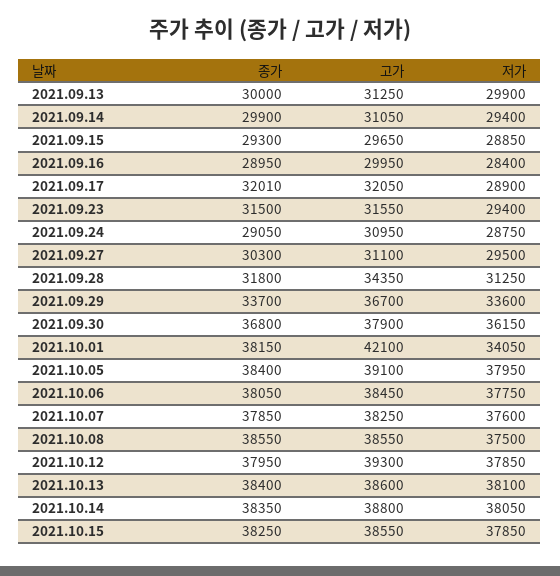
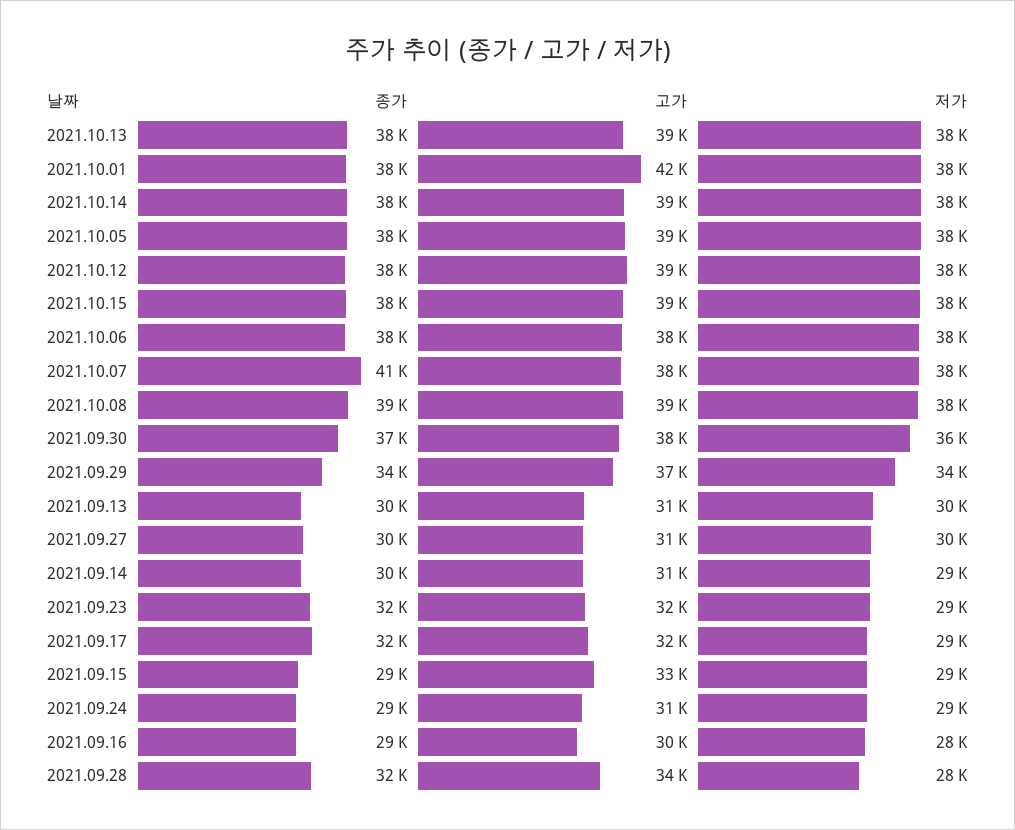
고가, 2021.09.15: 29650 -> 33000
저가, 2021.09.28: 31250 -> 28000
저가, 2021.10.01: 34050 -> 38000
종가, 2021.10.07: 37850 -> 41000

